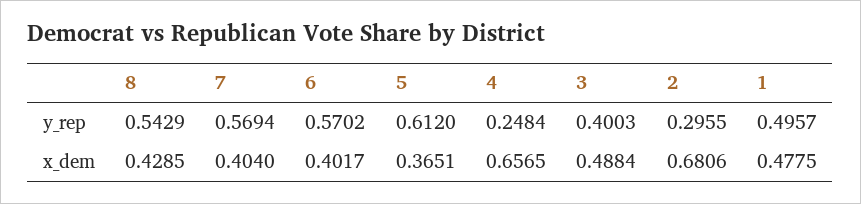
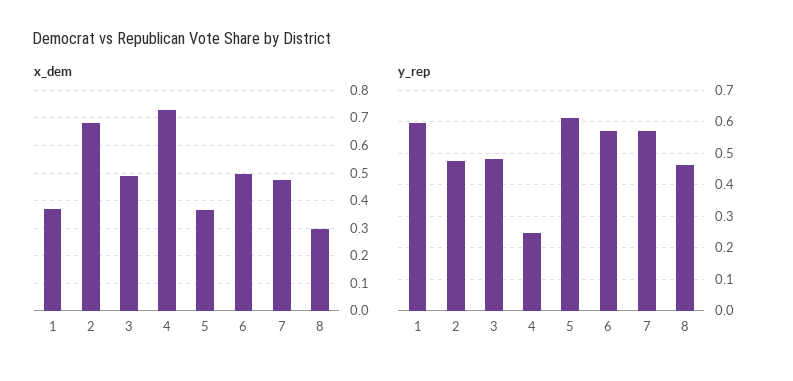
y_rep, 8: 0.5429 -> 0.46
y_rep, 3: 0.4003 -> 0.48
y_rep, 2: 0.2955 -> 0.48
y_rep, 1: 0.4957 -> 0.6
x_dem, 8: 0.4285 -> 0.3
x_dem, 7: 0.404 -> 0.475
x_dem, 6: 0.4017 -> 0.5
x_dem, 4: 0.6565 -> 0.725
x_dem, 1: 0.4775 -> 0.375

